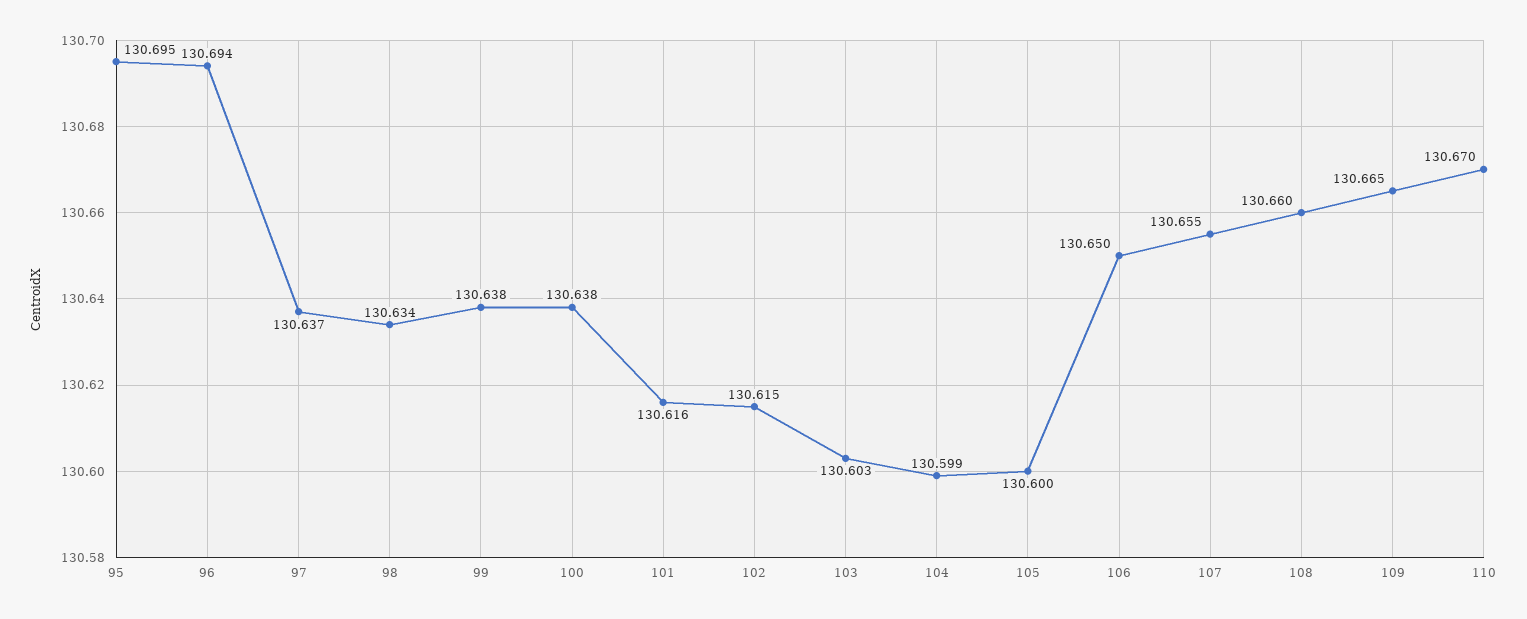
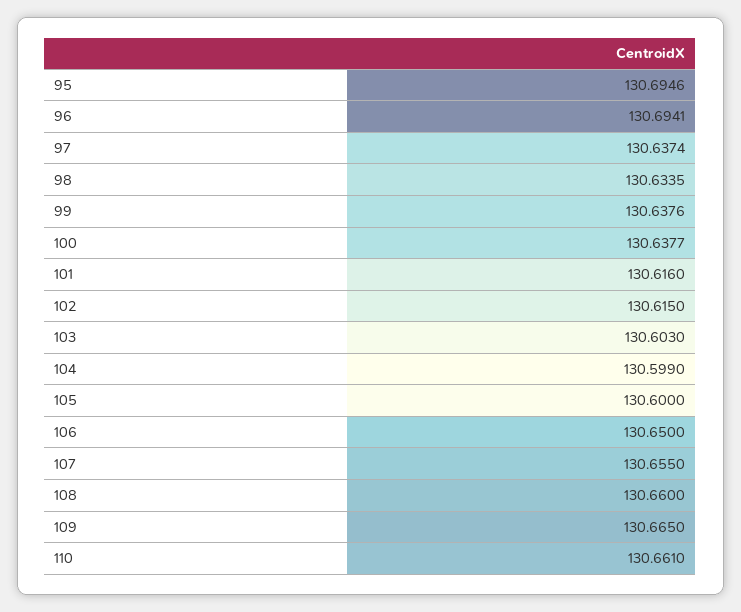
110: 130.67 -> 130.661

